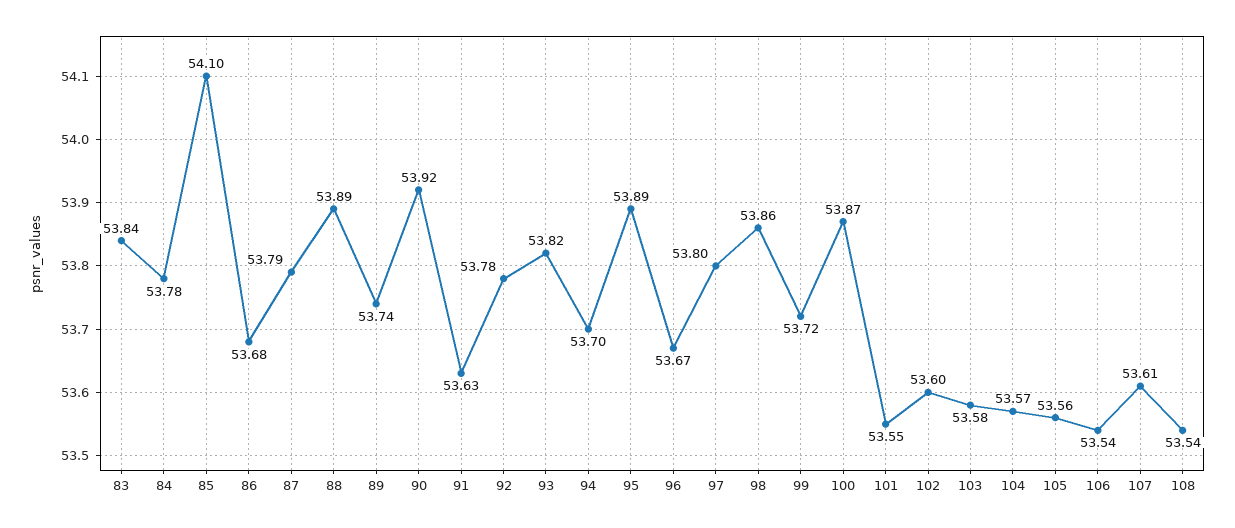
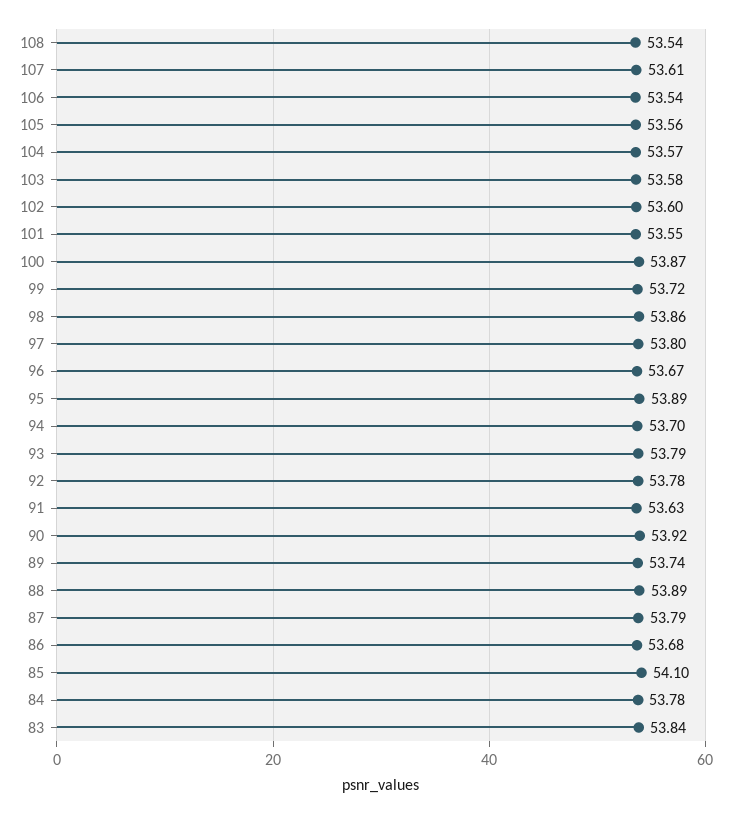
93: 53.82 -> 53.79

